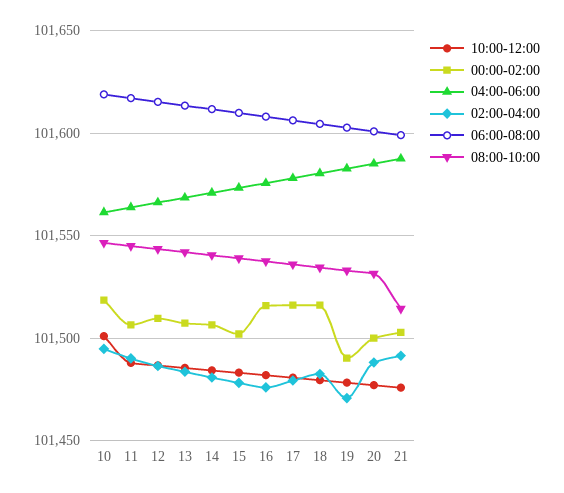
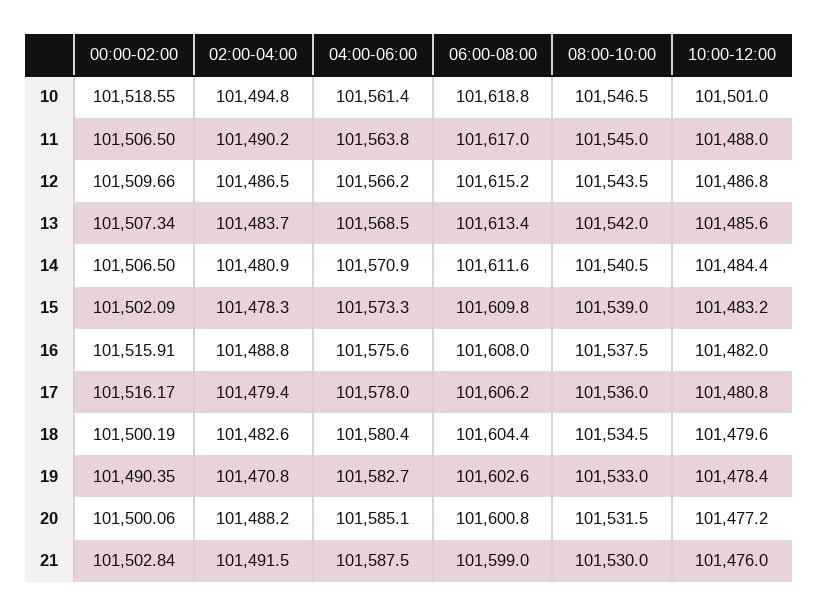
02:00-04:00, 16: 101475 -> 101488.8
00:00-02:00, 18: 101515 -> 101500.19
08:00-10:00, 21: 101515 -> 101530

